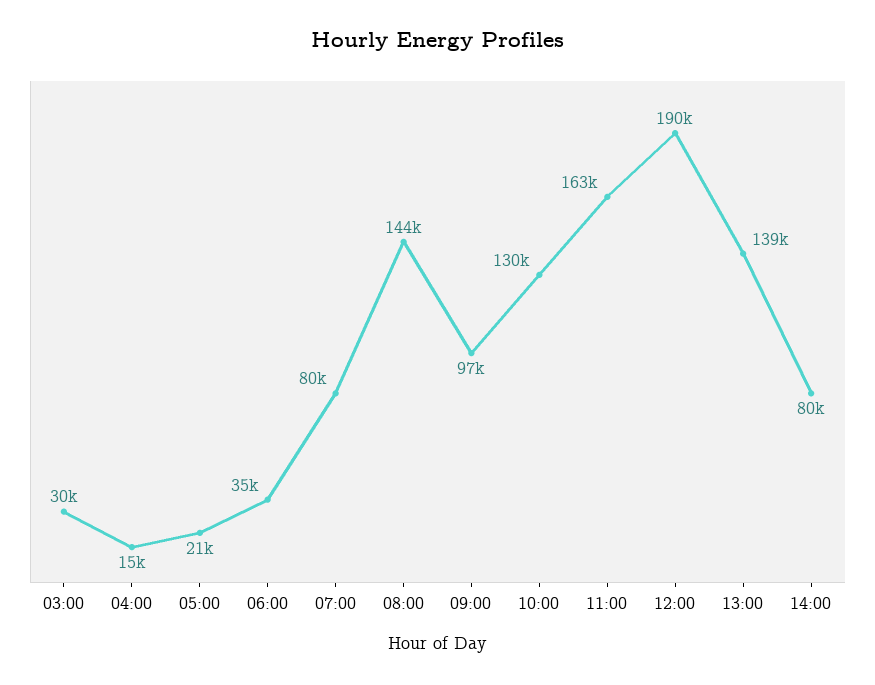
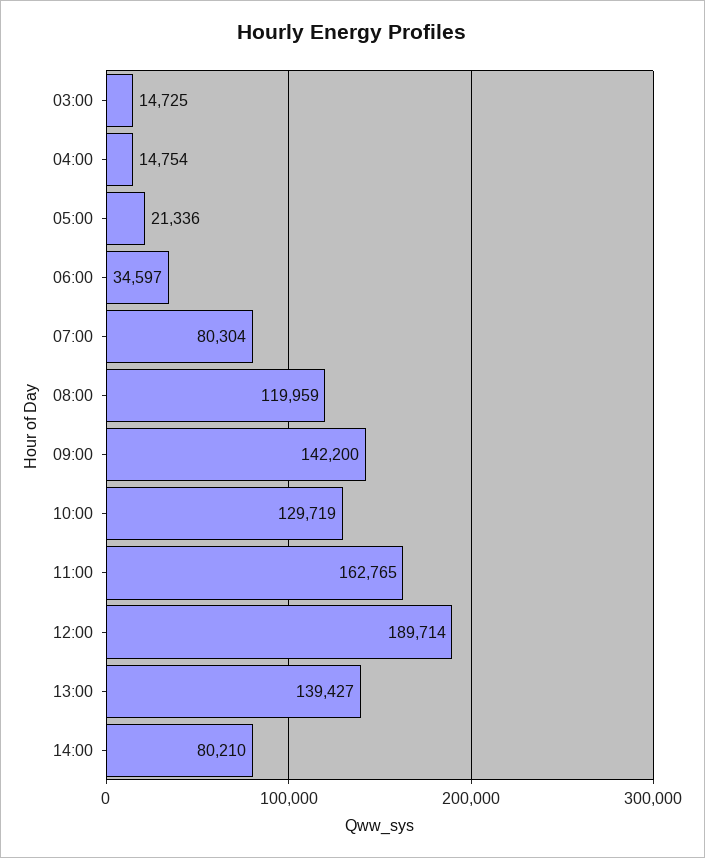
03:00: 30000 -> 14725
08:00: 144000 -> 119959
09:00: 97000 -> 142200

